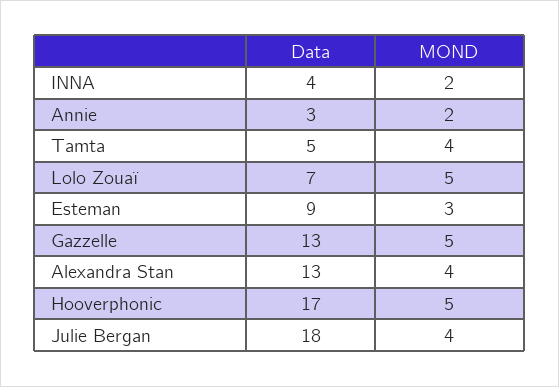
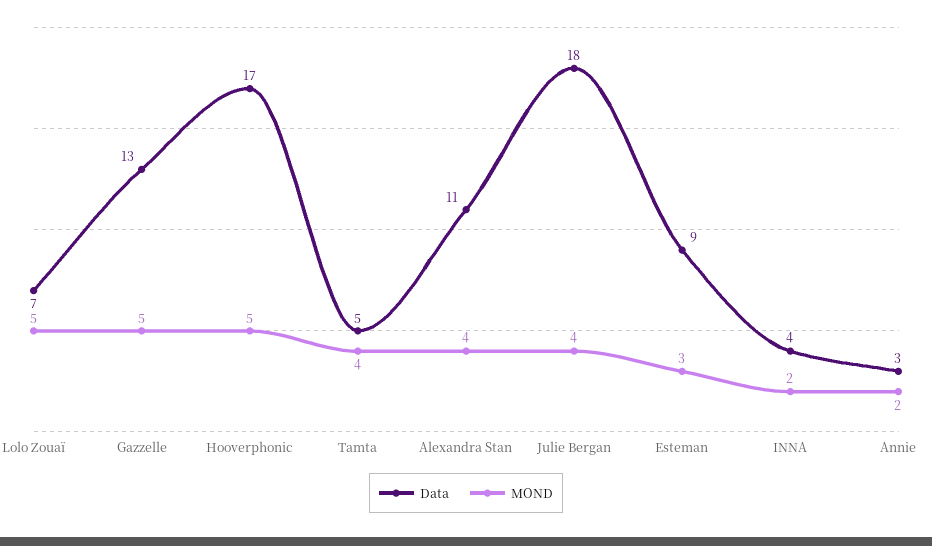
Data, Alexandra Stan: 13 -> 11

